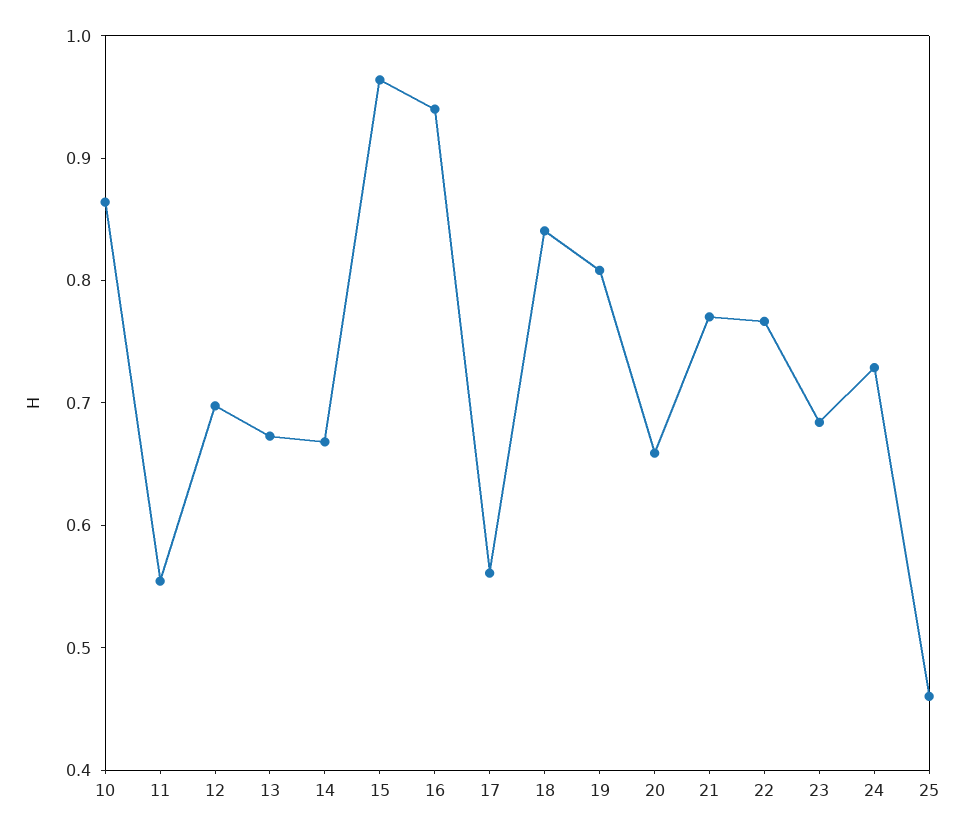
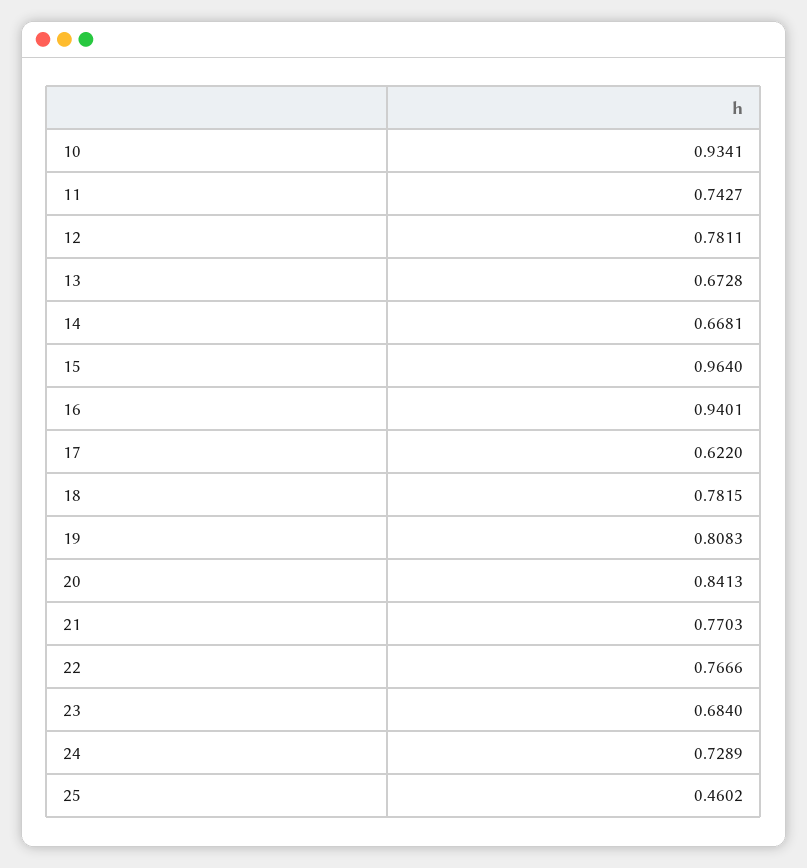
10: 0.86 -> 0.9341
11: 0.56 -> 0.7427
12: 0.7 -> 0.7811
17: 0.56 -> 0.622
18: 0.84 -> 0.7815
20: 0.66 -> 0.8413

